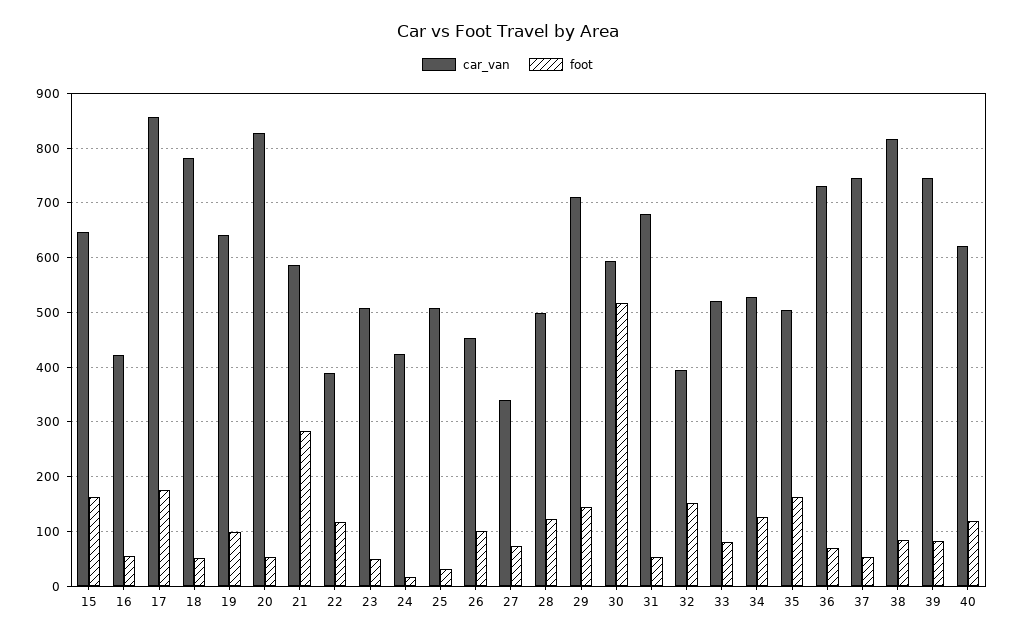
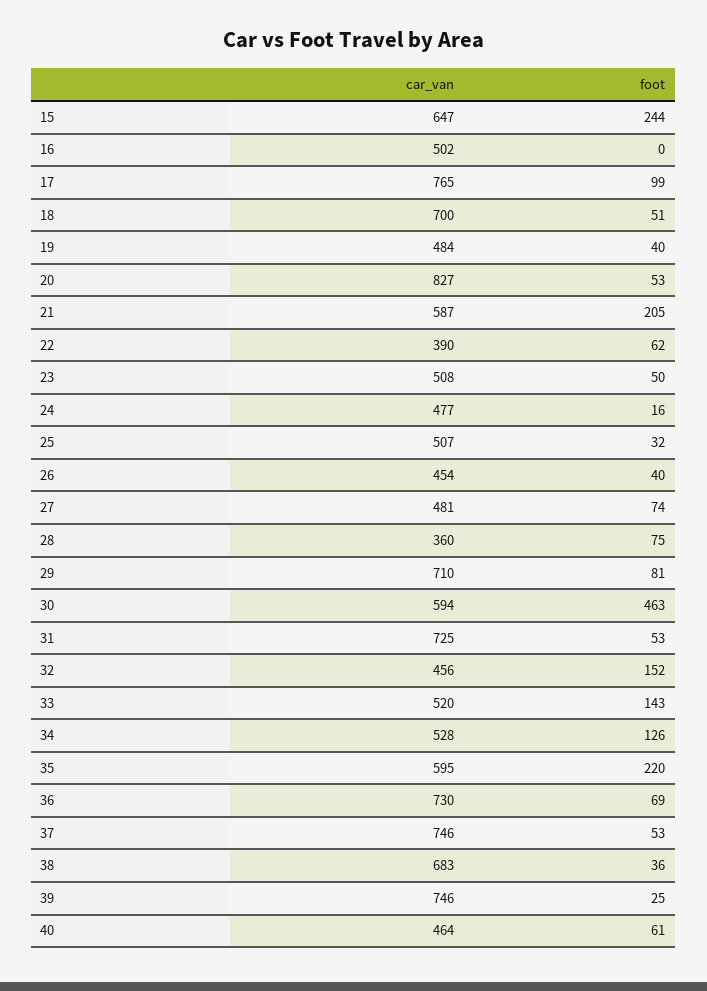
foot, 15: 160 -> 244
car_van, 16: 420 -> 502
foot, 16: 60 -> 0
car_van, 17: 860 -> 765
foot, 17: 180 -> 99
car_van, 18: 780 -> 700
car_van, 19: 640 -> 484
foot, 19: 100 -> 40
foot, 21: 280 -> 205
foot, 22: 120 -> 62
car_van, 24: 420 -> 477
foot, 26: 100 -> 40
car_van, 27: 340 -> 481
car_van, 28: 500 -> 360
foot, 28: 120 -> 75
foot, 29: 140 -> 81
foot, 30: 520 -> 463
car_van, 31: 680 -> 725
car_van, 32: 400 -> 456
foot, 33: 80 -> 143
car_van, 35: 500 -> 595
foot, 35: 160 -> 220
car_van, 38: 820 -> 683
foot, 38: 80 -> 36
foot, 39: 80 -> 25
car_van, 40: 620 -> 464
foot, 40: 120 -> 61

